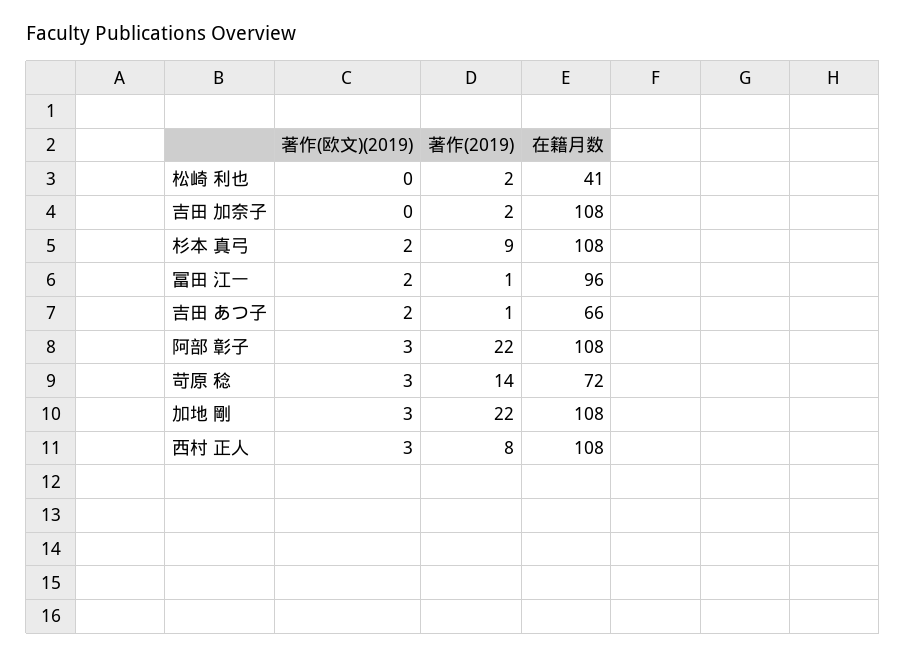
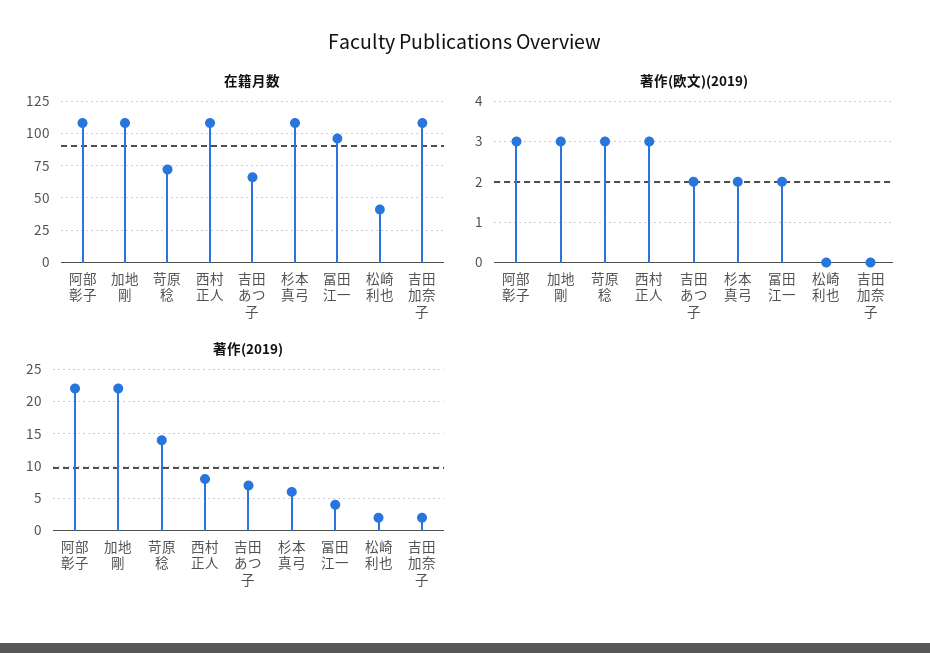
著作(2019), 杉本 真弓: 9 -> 6
著作(2019), 冨田 江一: 1 -> 4
著作(2019), 吉田 あつ子: 1 -> 7

